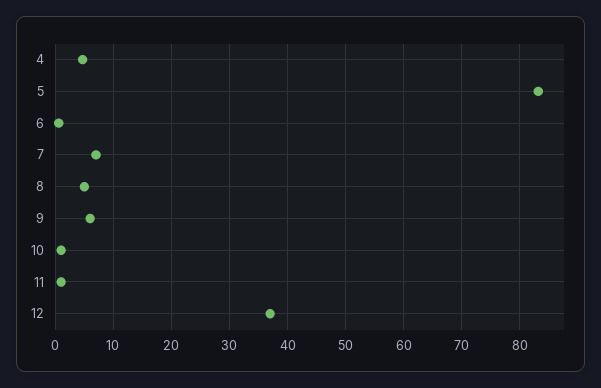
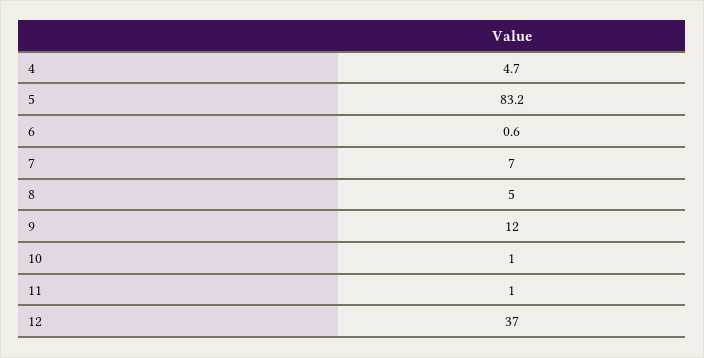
9: 6 -> 12

